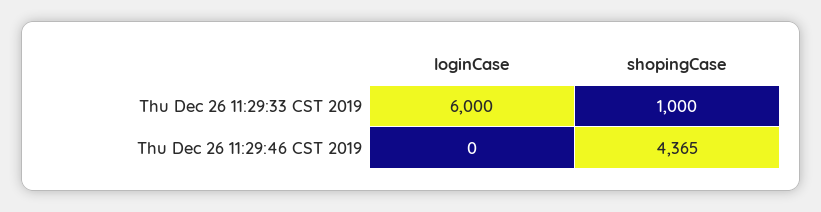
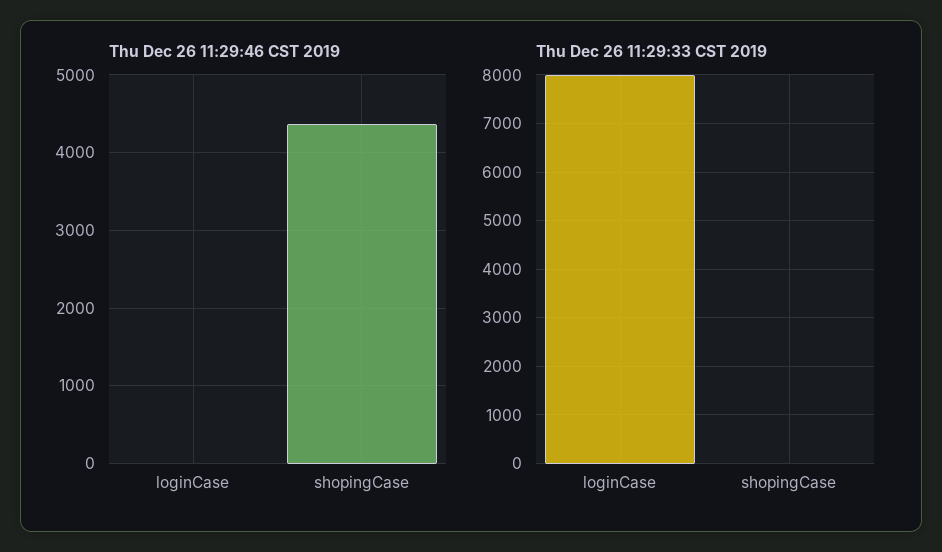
Thu Dec 26 11:29:33 CST 2019, loginCase: 6000 -> 8000
Thu Dec 26 11:29:33 CST 2019, shopingCase: 1000 -> 0

